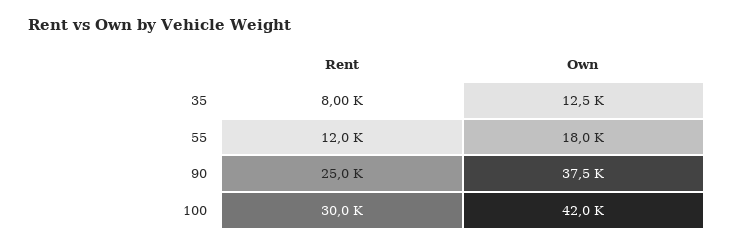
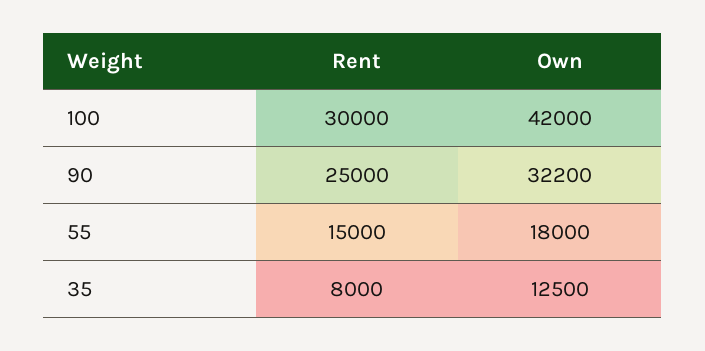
Rent, 55: 12000 -> 15000
Own, 90: 37500 -> 32200

